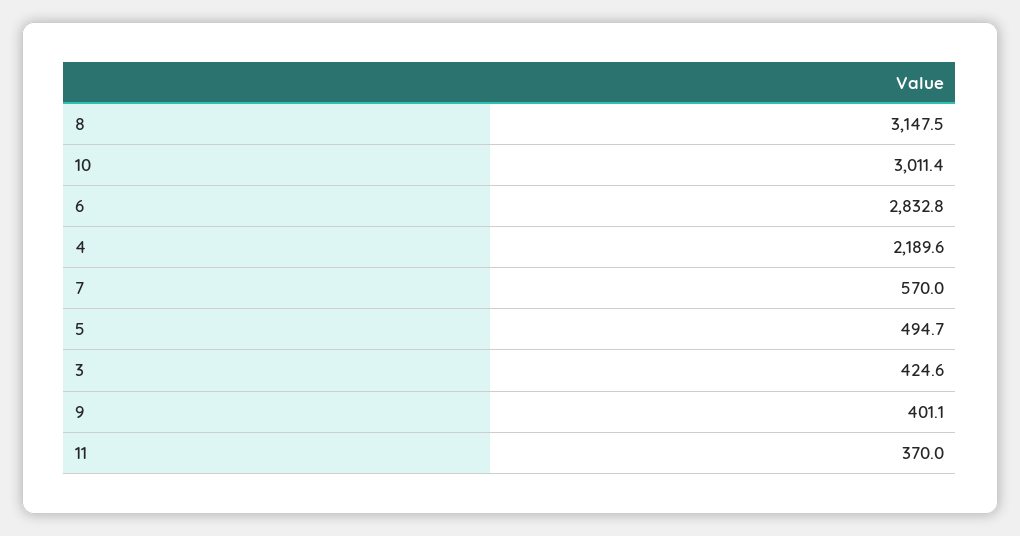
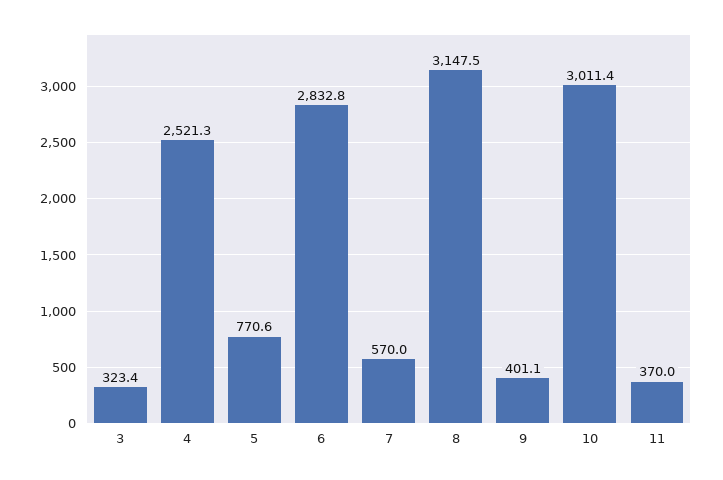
4: 2189.6 -> 2521.3
5: 494.7 -> 770.6
3: 424.6 -> 323.4

